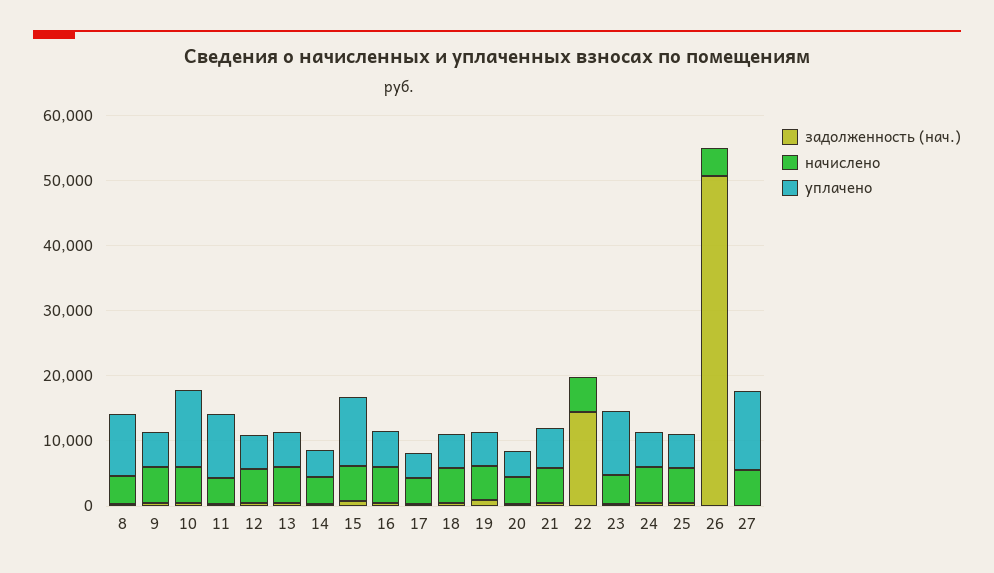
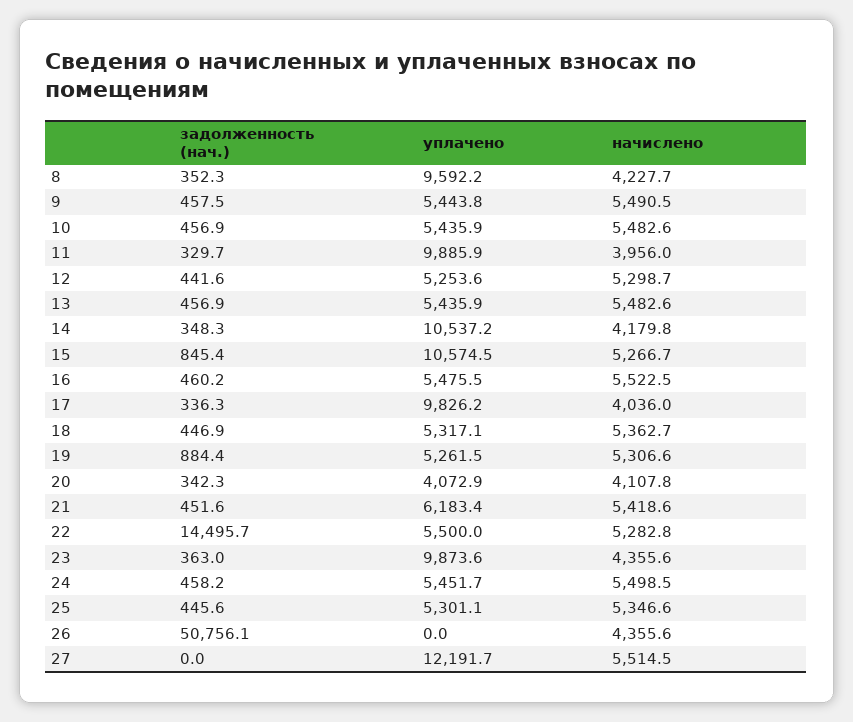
уплачено, 10: 12000 -> 5435.9
уплачено, 14: 4000 -> 10537.2
уплачено, 17: 4000 -> 9826.2
уплачено, 22: 0 -> 5500

